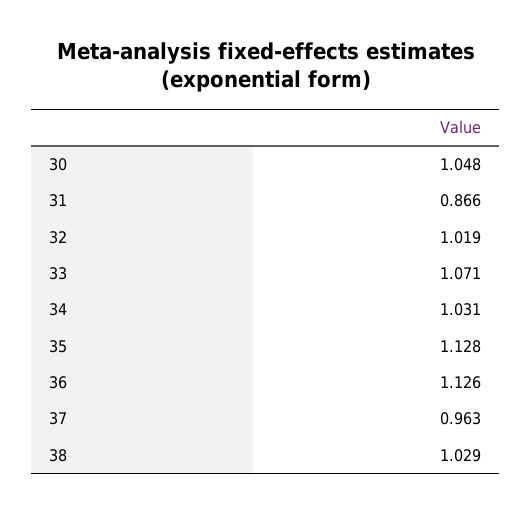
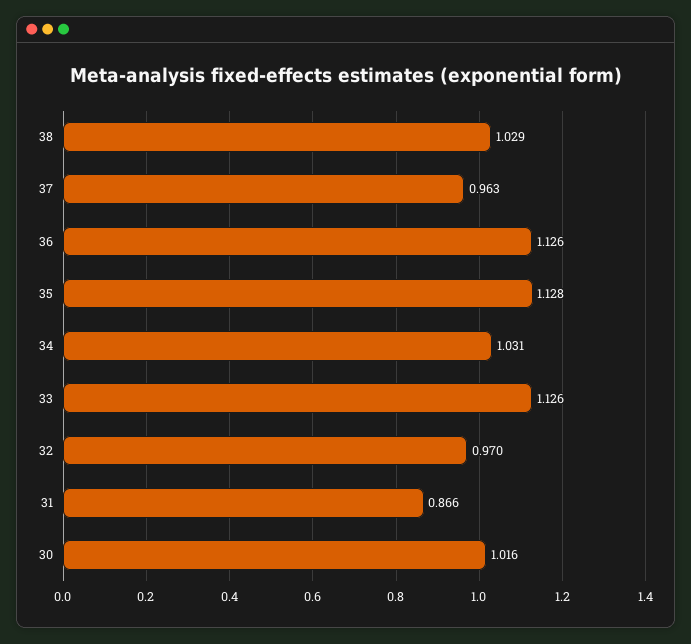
30: 1.048 -> 1.016
32: 1.019 -> 0.97
33: 1.071 -> 1.126

